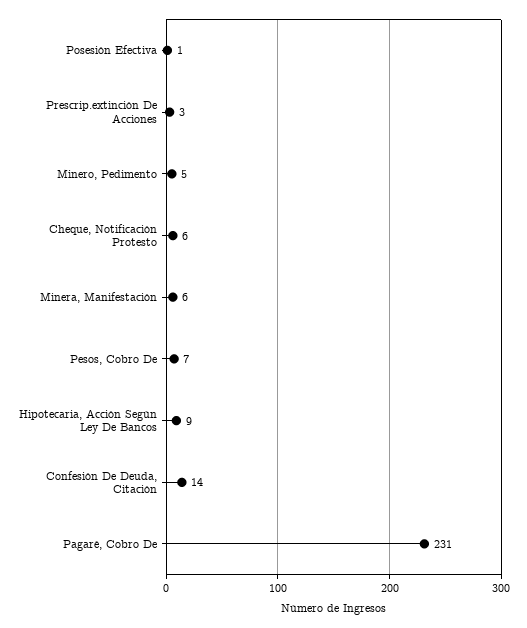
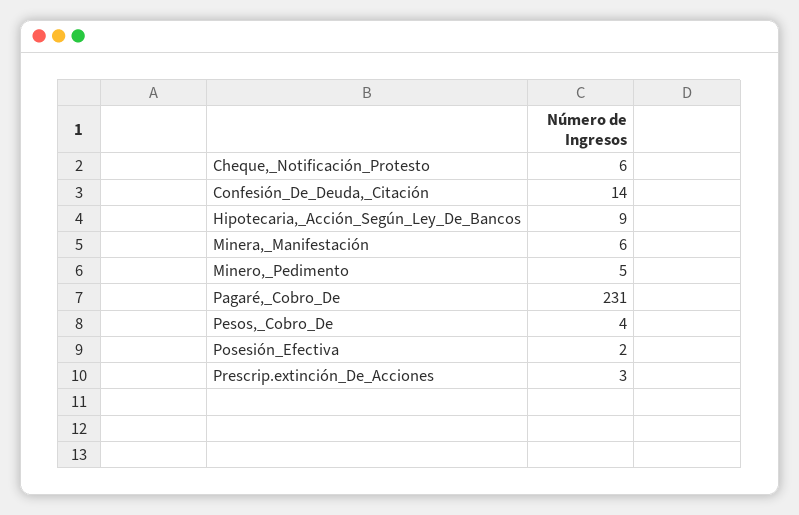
Posesión Efectiva: 1 -> 2
Pesos, Cobro De: 7 -> 4

